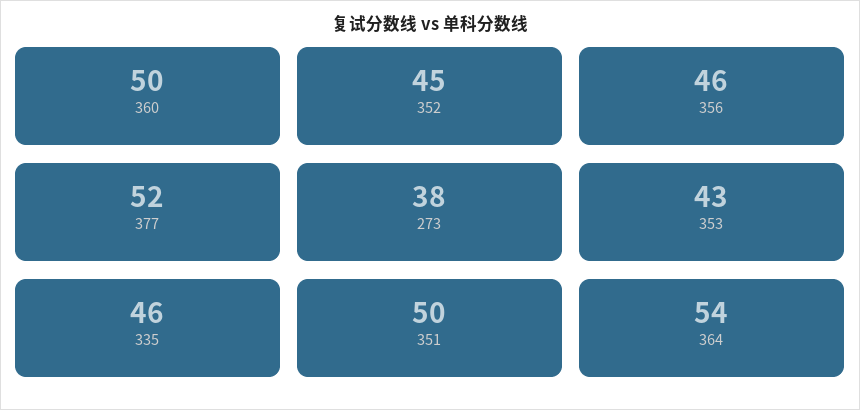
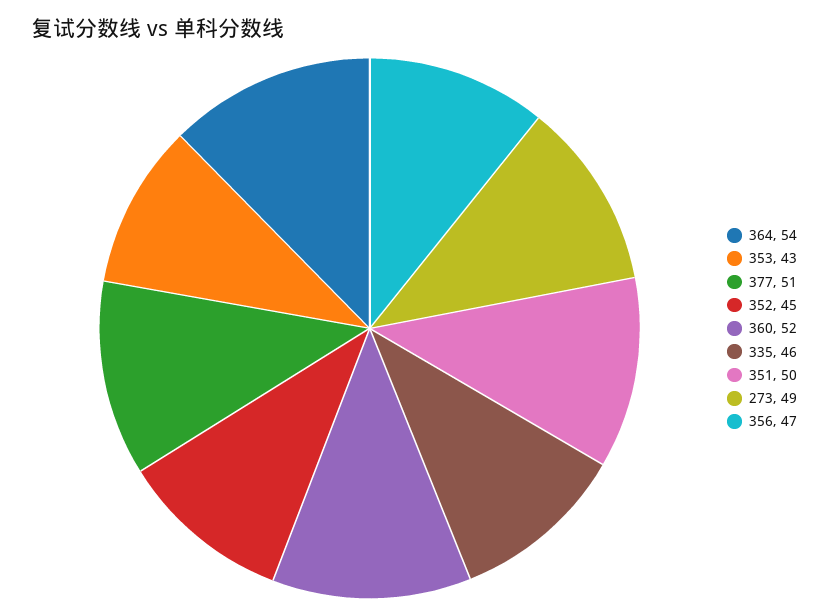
360: 50 -> 52
356: 46 -> 47
377: 52 -> 51
273: 38 -> 49

